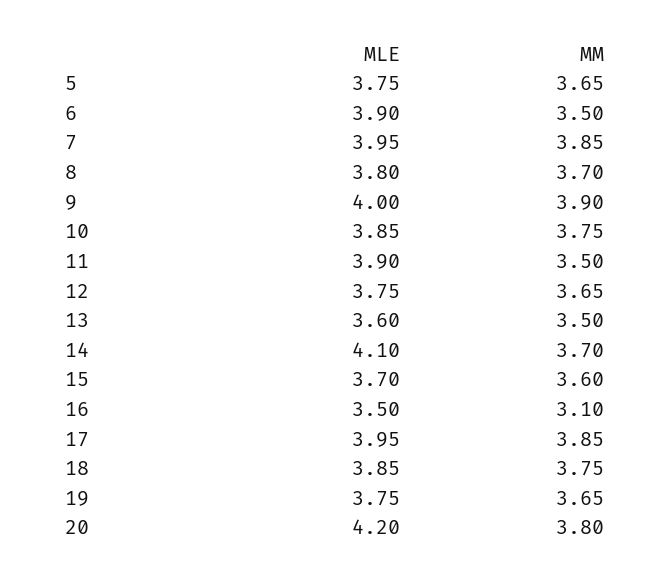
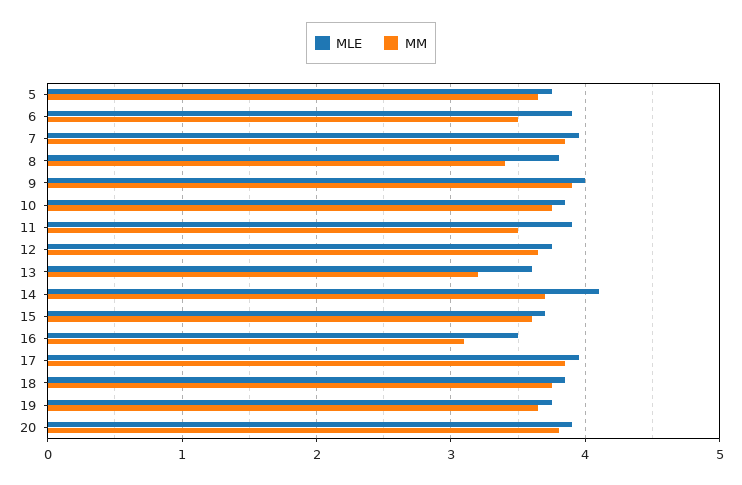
MM, 8: 3.7 -> 3.4
MM, 13: 3.5 -> 3.2
MLE, 20: 4.2 -> 3.9

